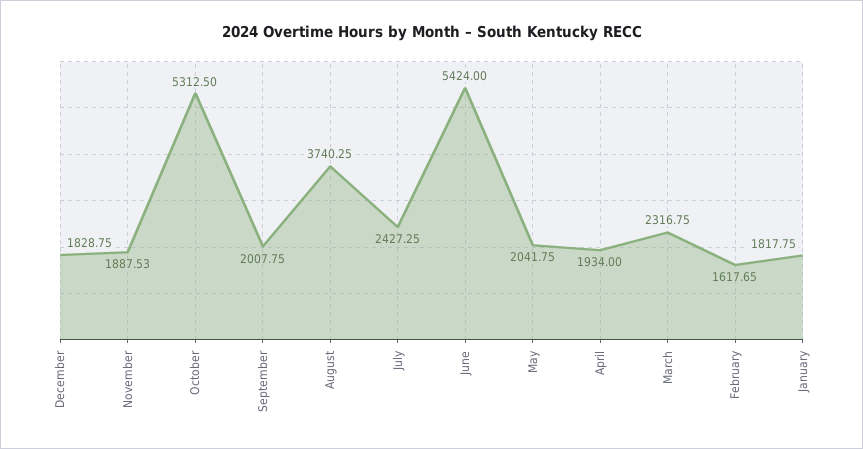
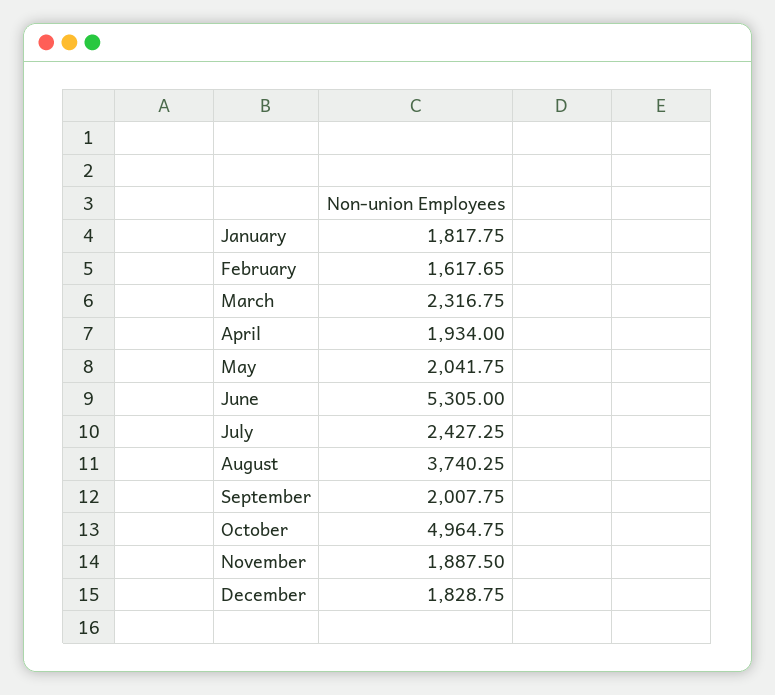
November: 1887.53 -> 1887.5
October: 5312.5 -> 4964.75
June: 5424 -> 5305

